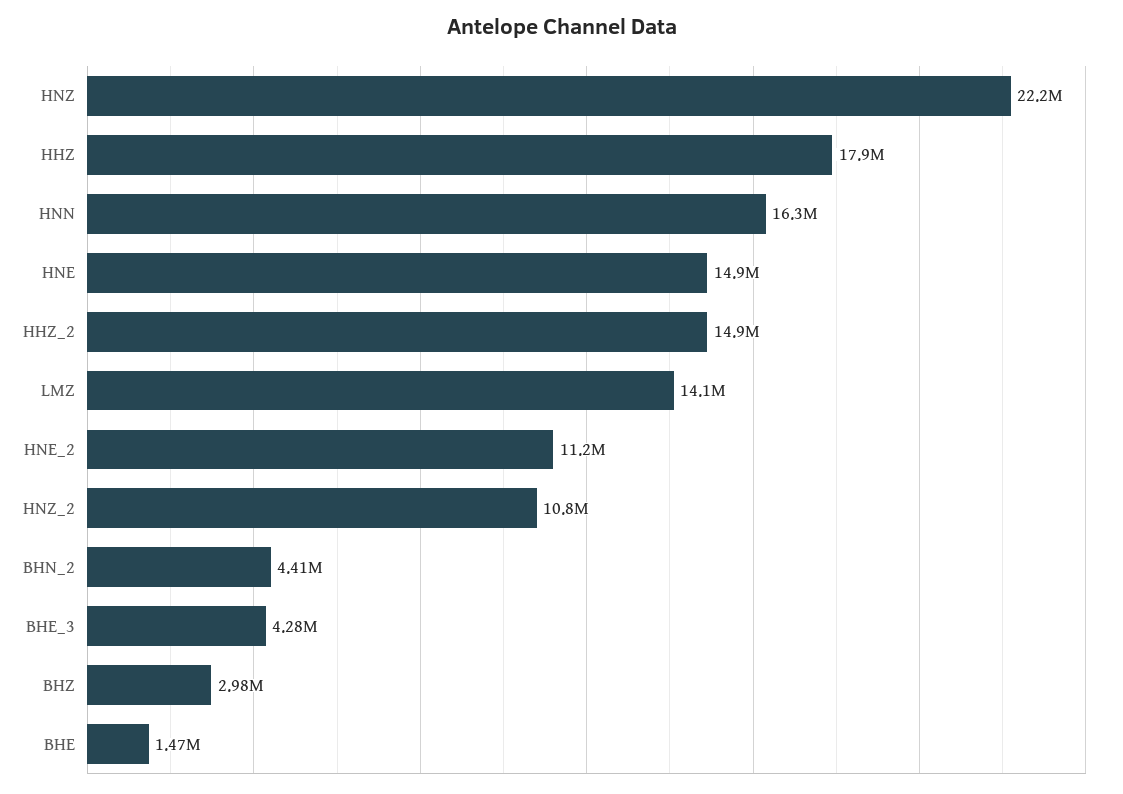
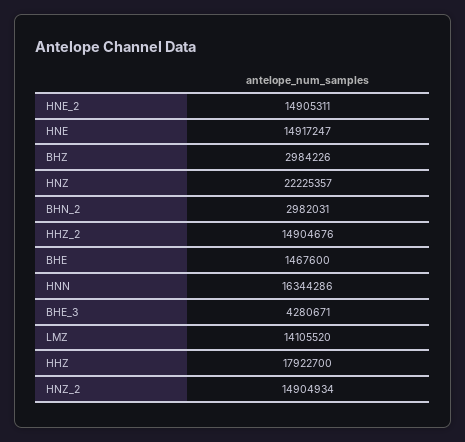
HNE_2: 11200000 -> 14905311
HNZ_2: 10800000 -> 14904934
BHN_2: 4410000 -> 2982031

